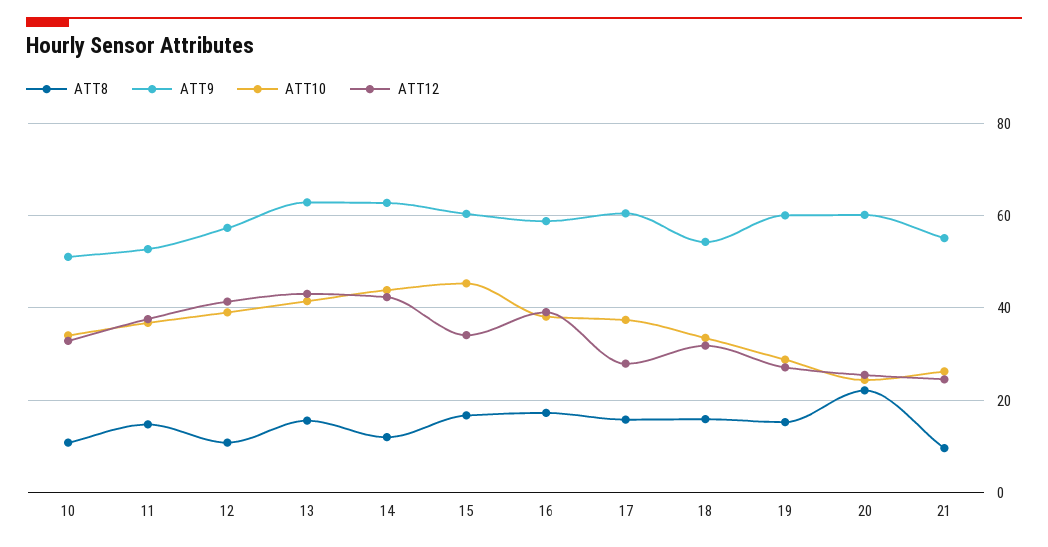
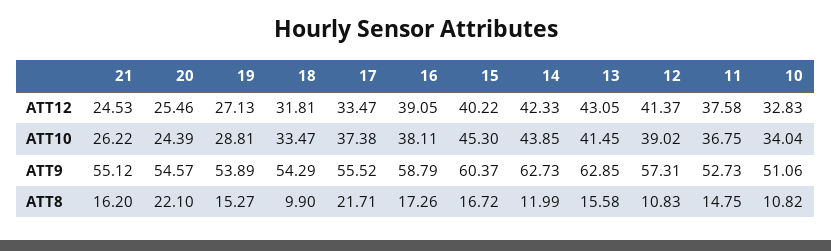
ATT12, 15: 34 -> 40.22
ATT8, 17: 16 -> 21.71
ATT9, 17: 60 -> 55.52
ATT12, 17: 28 -> 33.47
ATT8, 18: 16 -> 9.9
ATT9, 19: 60 -> 53.89
ATT9, 20: 60 -> 54.57
ATT8, 21: 10 -> 16.2

